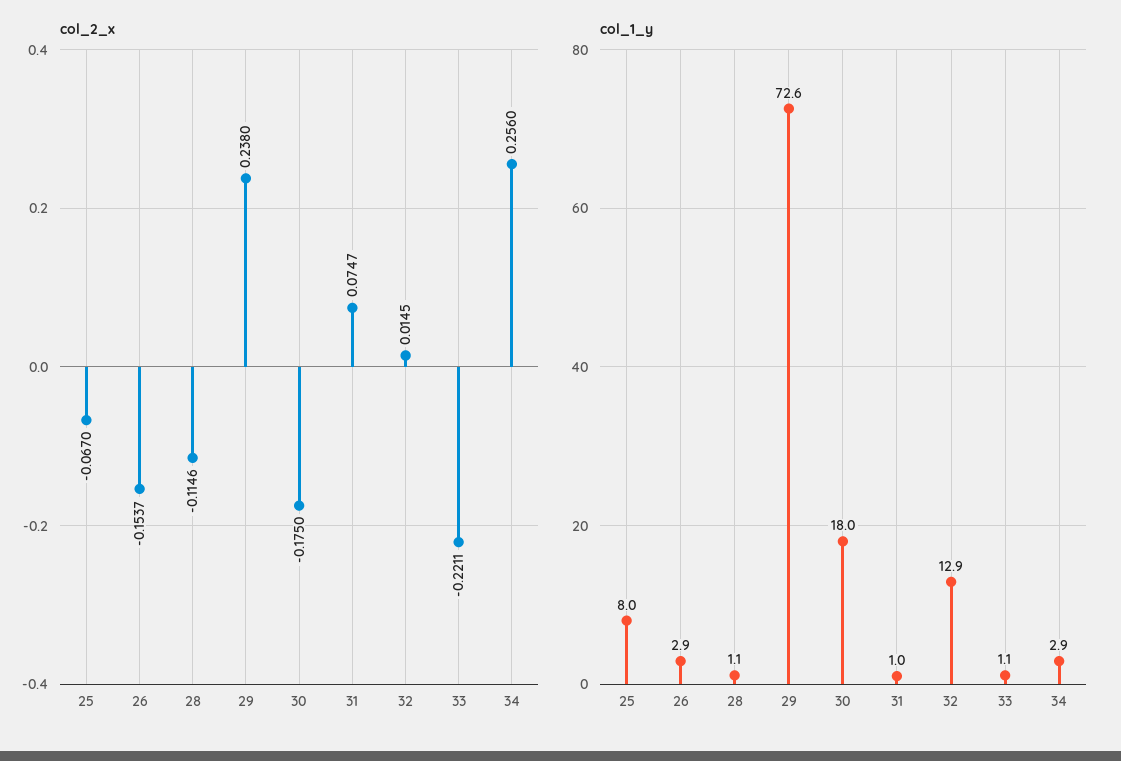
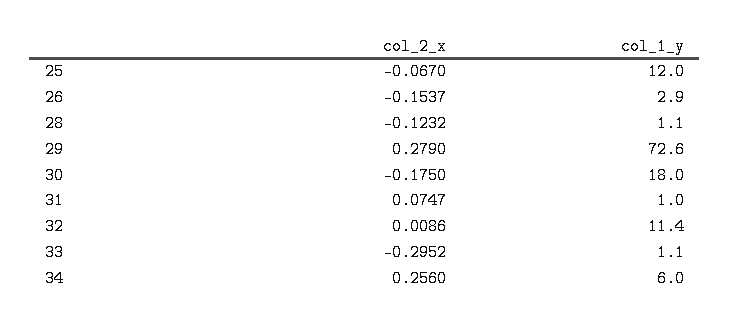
col_2_x, 28: -0.1146 -> -0.1232
col_2_x, 29: 0.238 -> 0.279
col_2_x, 32: 0.0145 -> 0.0086
col_2_x, 33: -0.2211 -> -0.2952
col_1_y, 25: 8 -> 12
col_1_y, 32: 12.9 -> 11.4
col_1_y, 34: 2.9 -> 6

